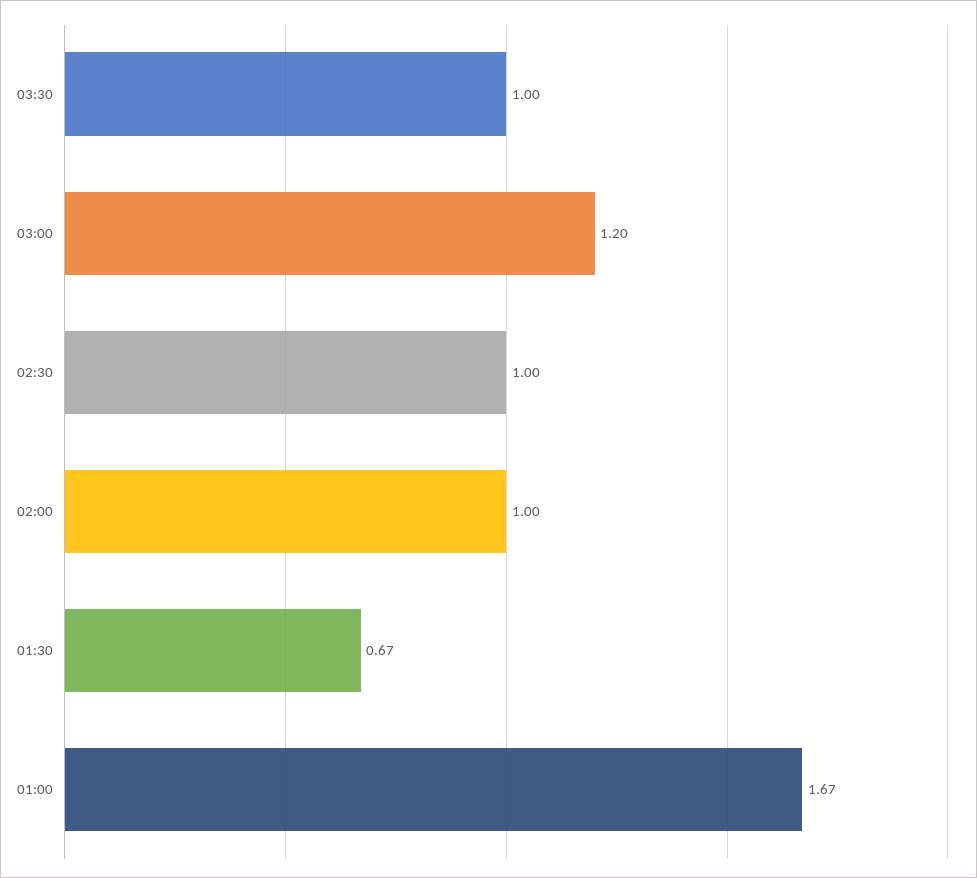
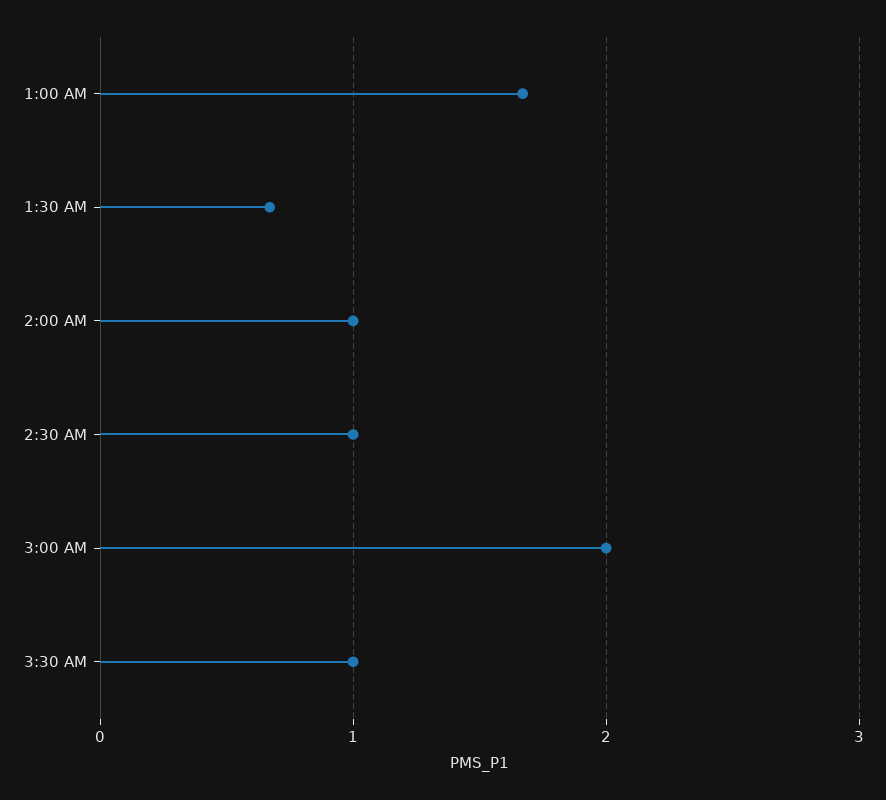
03:00: 1.2 -> 2

